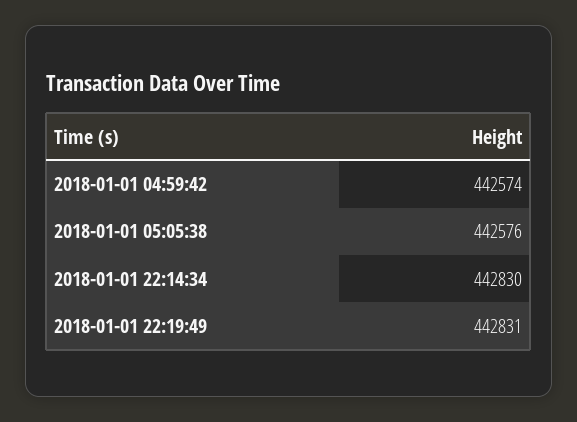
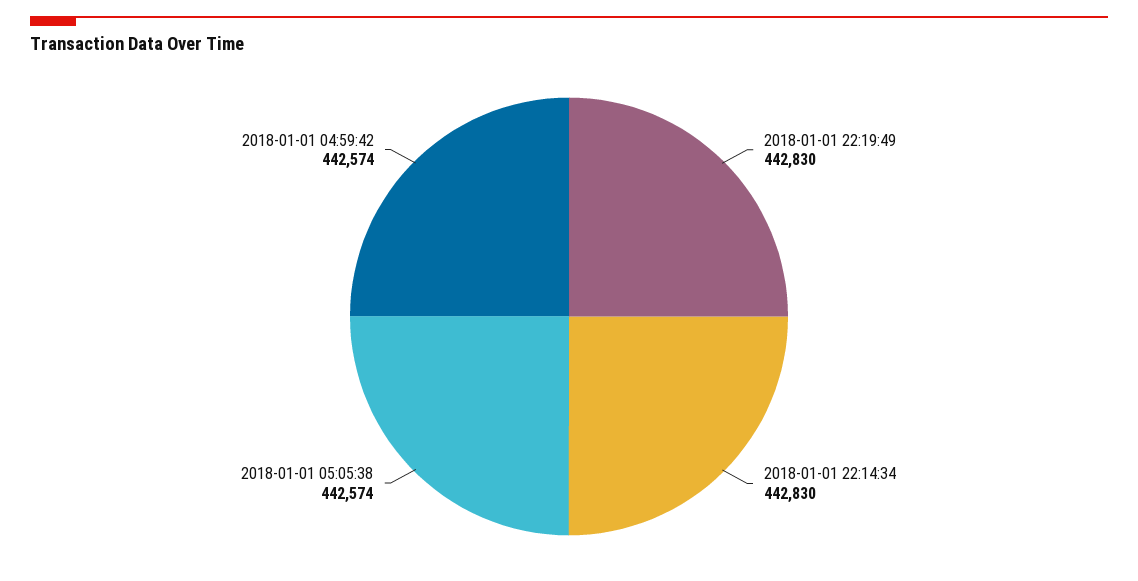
2018-01-01 05:05:38: 442576 -> 442574
2018-01-01 22:19:49: 442831 -> 442830

